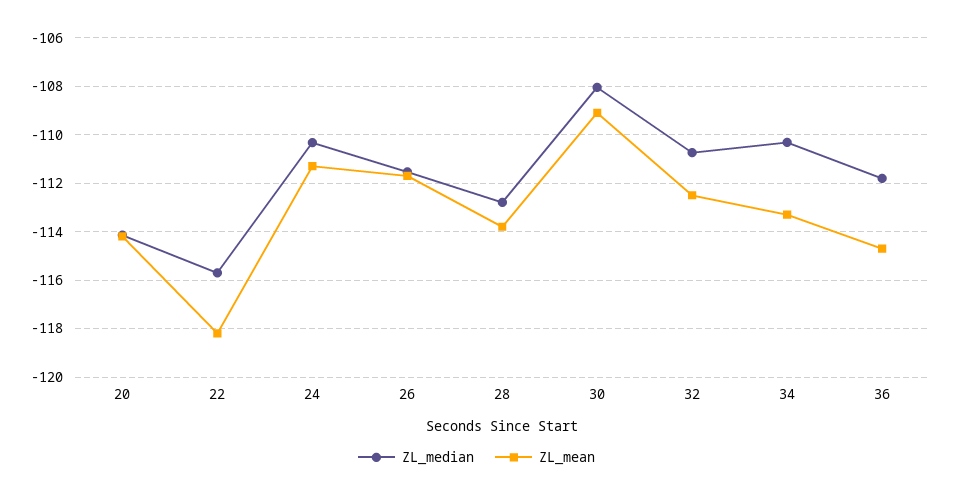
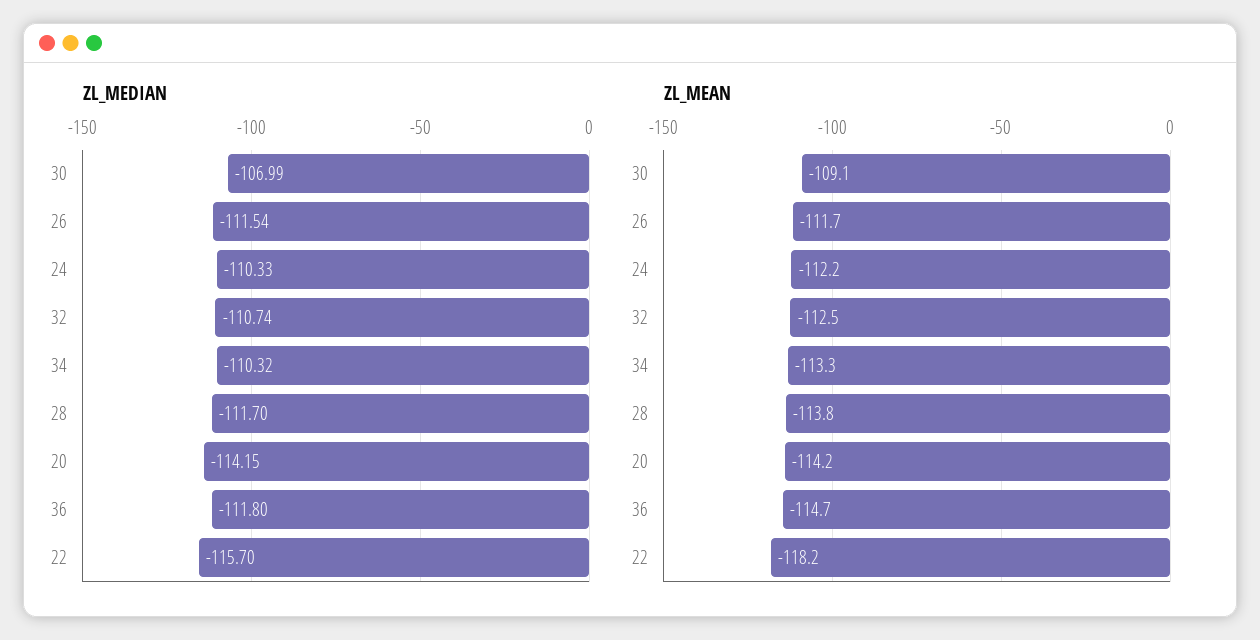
ZL_mean, 24: -111.25 -> -112.2
ZL_median, 28: -112.75 -> -111.7
ZL_median, 30: -108 -> -106.99

